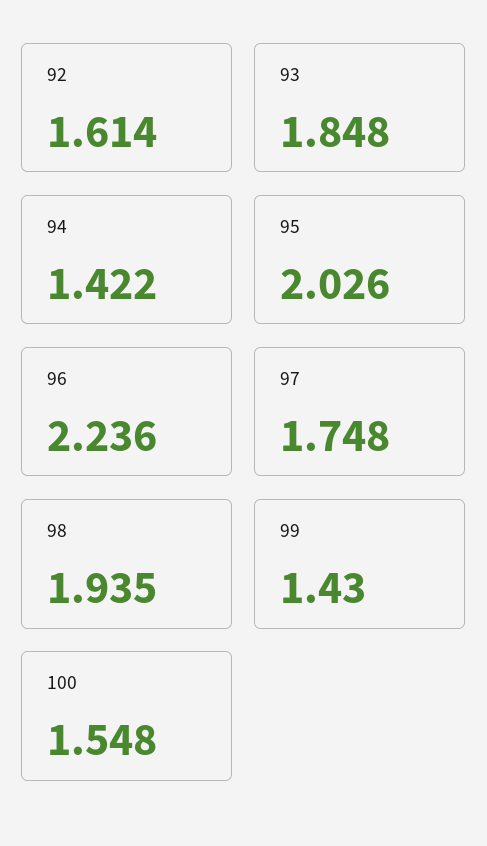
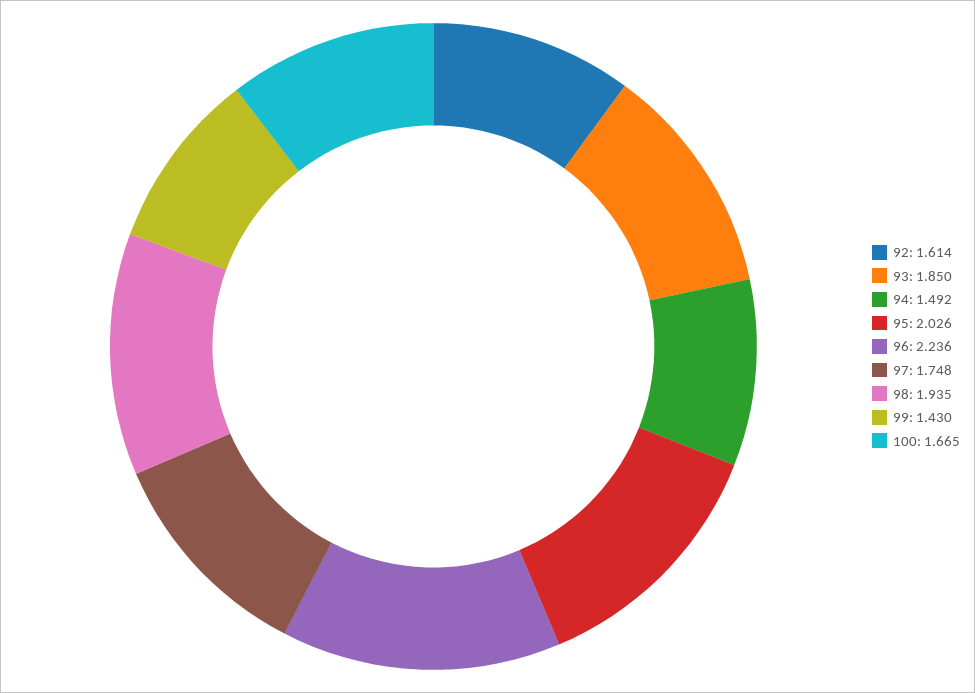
93: 1.848 -> 1.85
94: 1.422 -> 1.492
100: 1.548 -> 1.665

